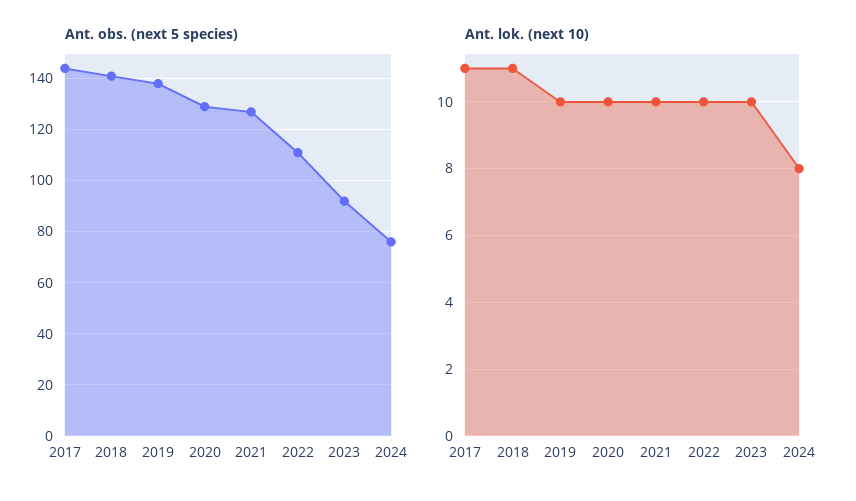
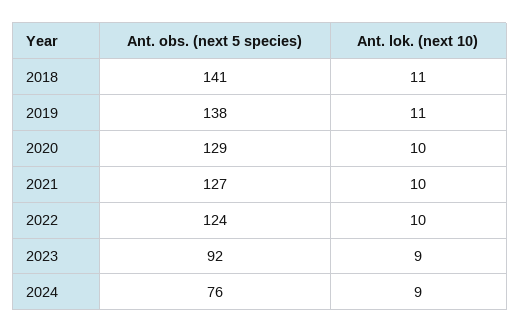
Ant. obs. (next 5 species), 2017: 145 -> none
Ant. obs. (next 5 species), 2022: 110 -> 124
Ant. lok. (next 10), 2017: 11 -> none
Ant. lok. (next 10), 2019: 10 -> 11
Ant. lok. (next 10), 2023: 10 -> 9
Ant. lok. (next 10), 2024: 8 -> 9

